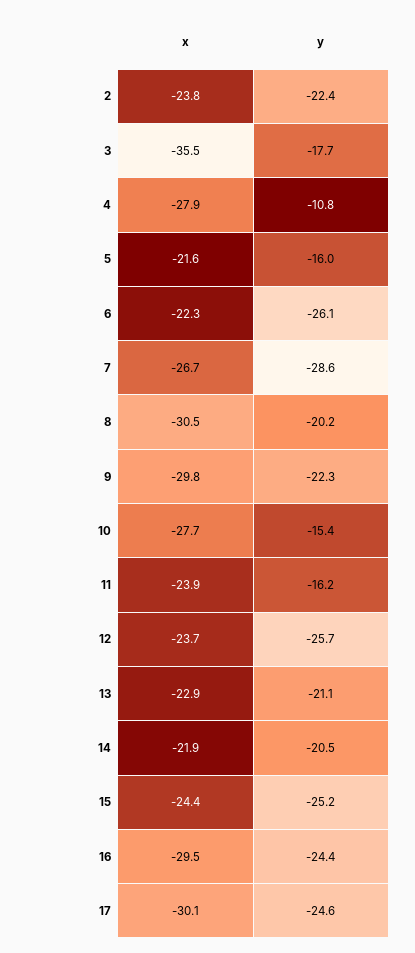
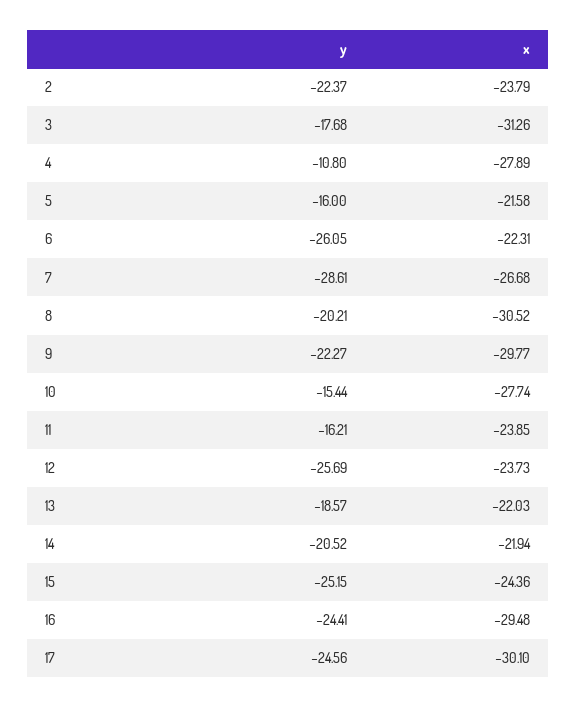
x, 3: -35.5 -> -31.26
x, 13: -22.9 -> -22.03
y, 13: -21.1 -> -18.57

